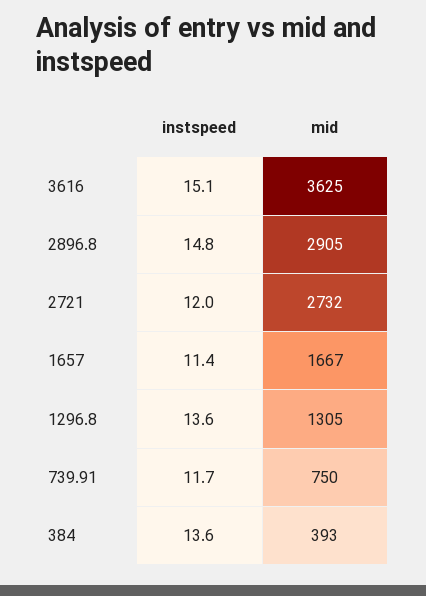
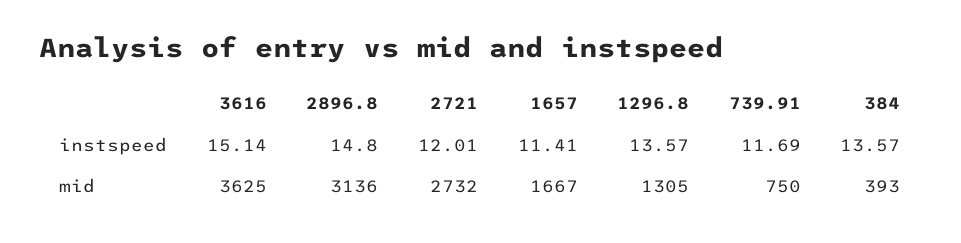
mid, 2896.8: 2905 -> 3136

